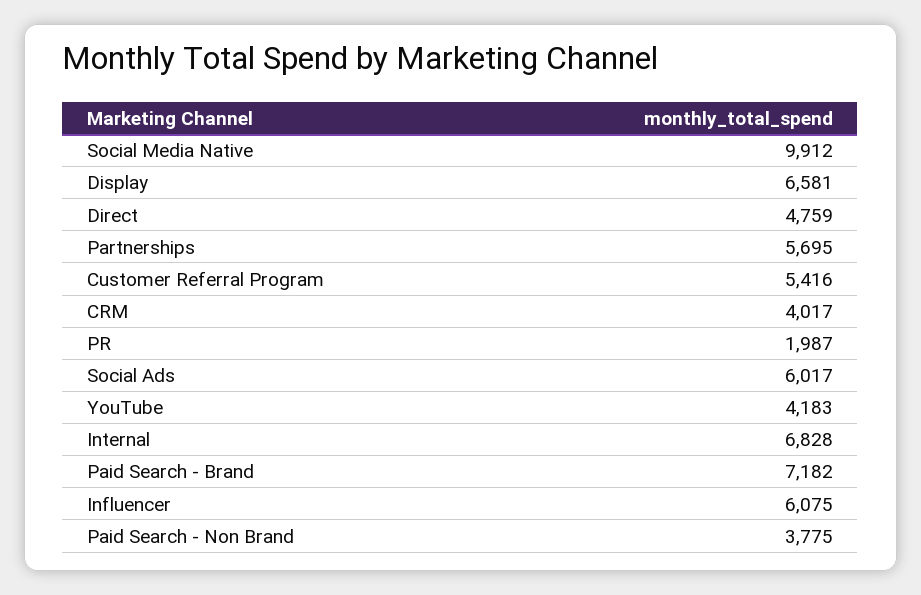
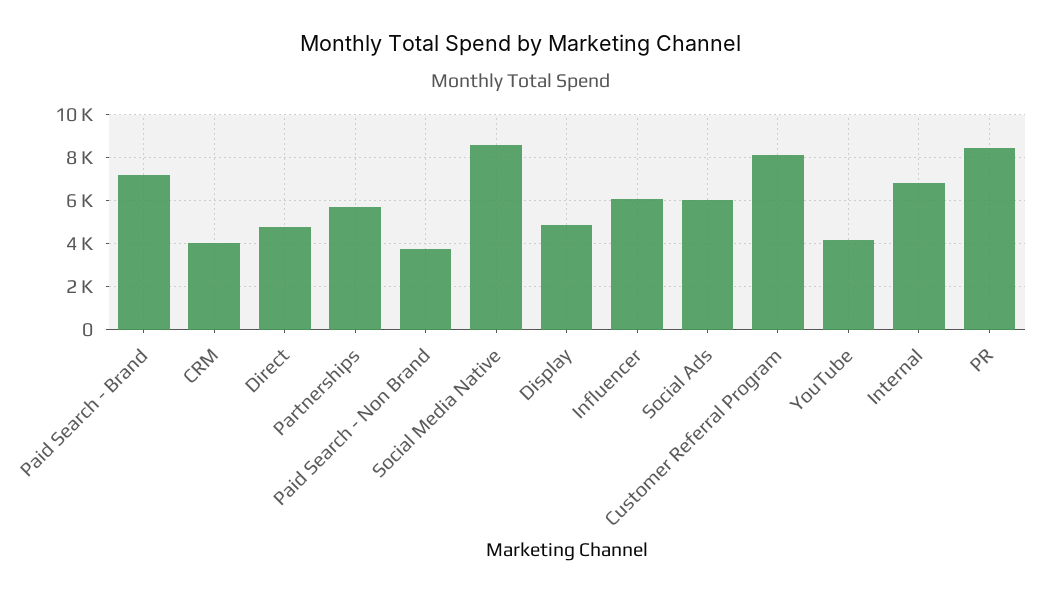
Social Media Native: 9912 -> 8500
Display: 6581 -> 5000
Customer Referral Program: 5416 -> 8000
PR: 1987 -> 8500

